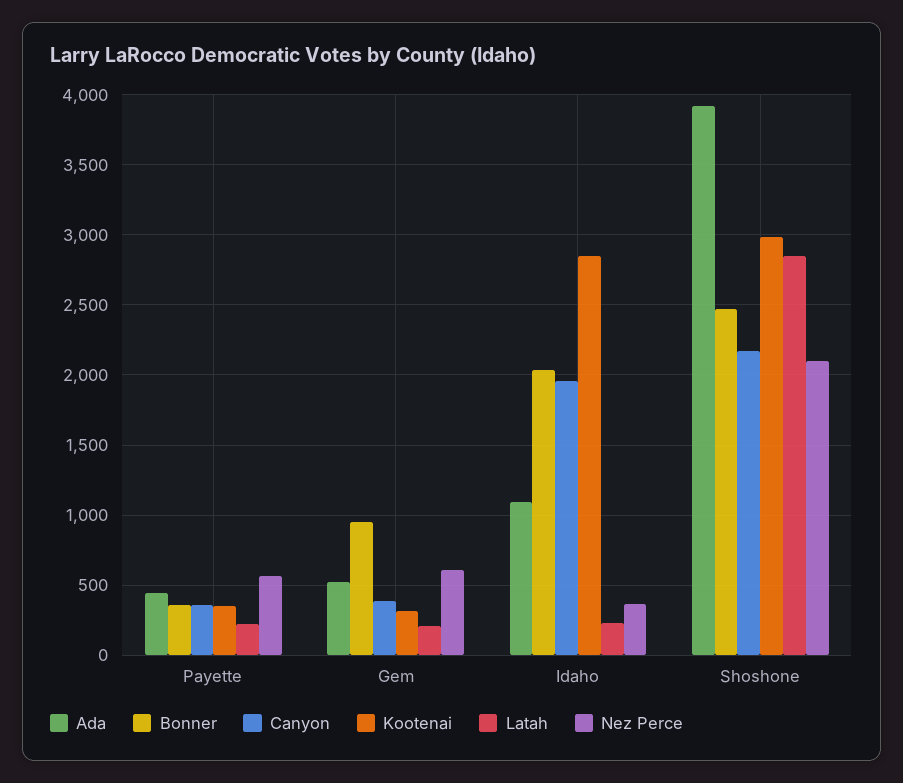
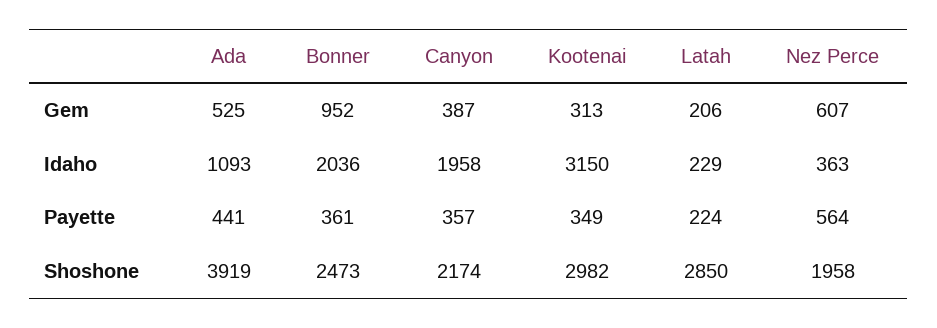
Kootenai, Idaho: 2850 -> 3150
Nez Perce, Shoshone: 2100 -> 1958

